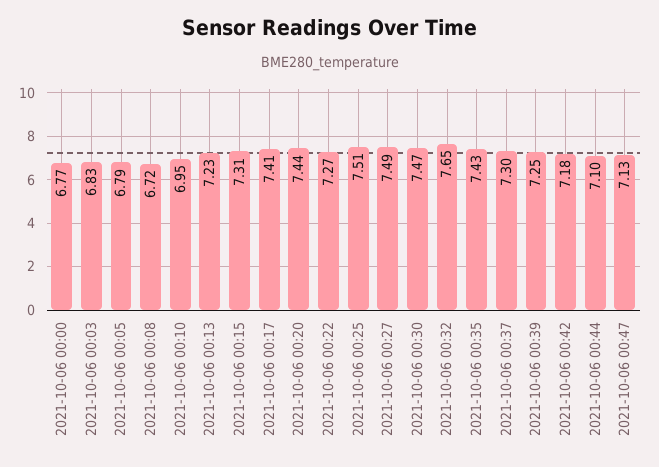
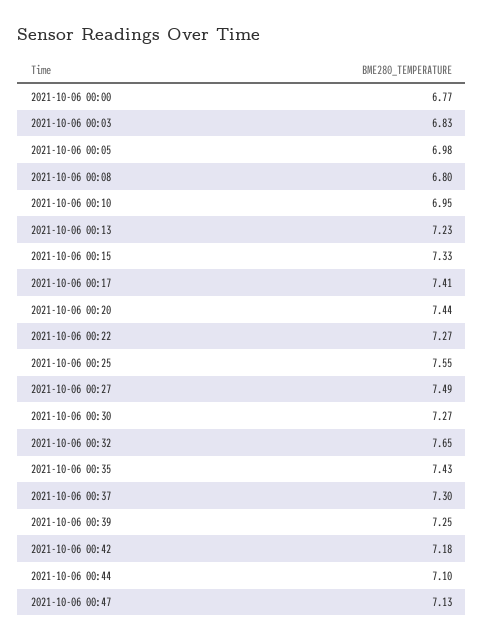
2021-10-06 00:05: 6.79 -> 6.98
2021-10-06 00:08: 6.72 -> 6.8
2021-10-06 00:15: 7.31 -> 7.33
2021-10-06 00:25: 7.51 -> 7.55
2021-10-06 00:30: 7.47 -> 7.27

